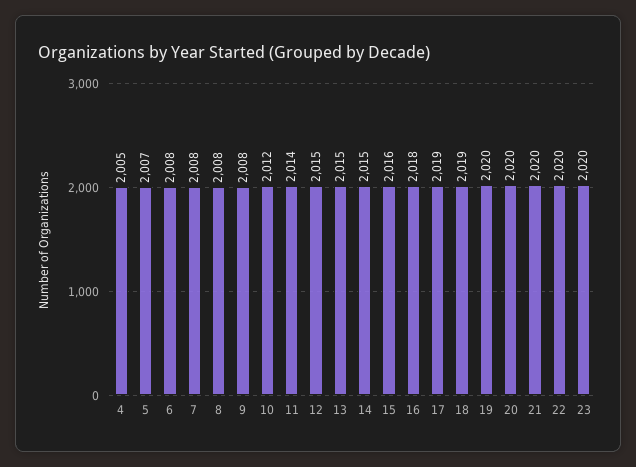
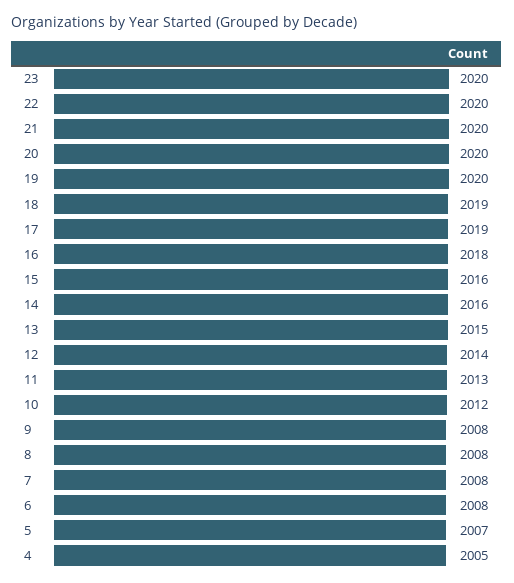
11: 2014 -> 2013
12: 2015 -> 2014
14: 2015 -> 2016

